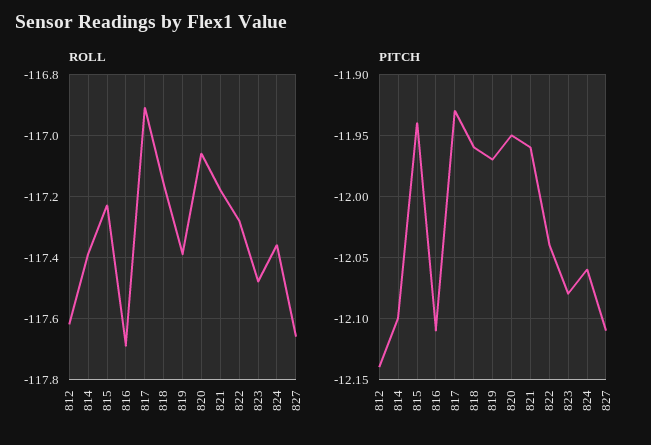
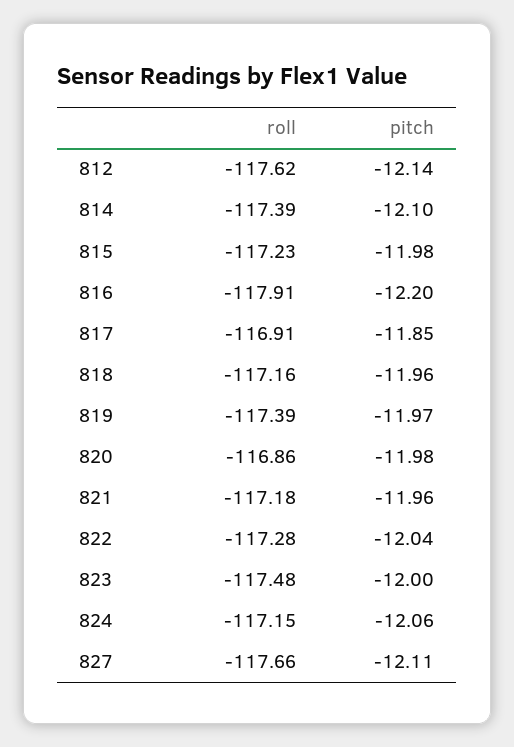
ROLL, 816: -117.7 -> -117.91
ROLL, 820: -117.05 -> -116.86
ROLL, 824: -117.35 -> -117.15
PITCH, 815: -11.94 -> -11.98
PITCH, 816: -12.11 -> -12.2
PITCH, 817: -11.93 -> -11.85
PITCH, 820: -11.95 -> -11.98
PITCH, 823: -12.08 -> -12

